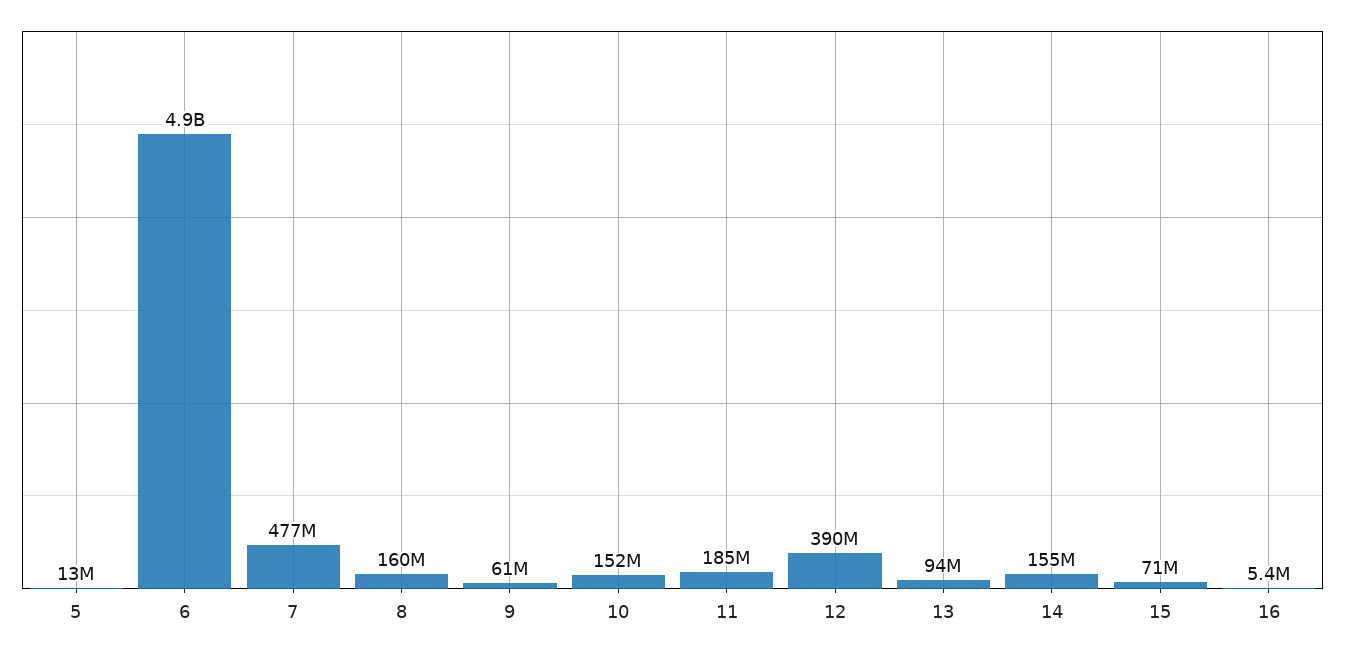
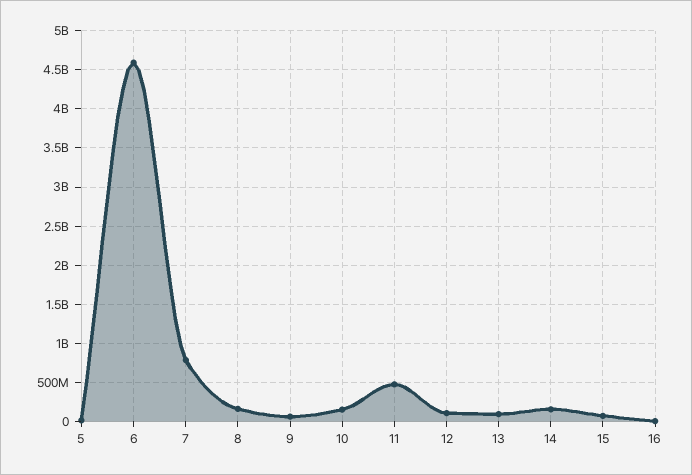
6: 4900000000 -> 4600000000
7: 477000000 -> 800000000
11: 185000000 -> 500000000
12: 390000000 -> 100000000

